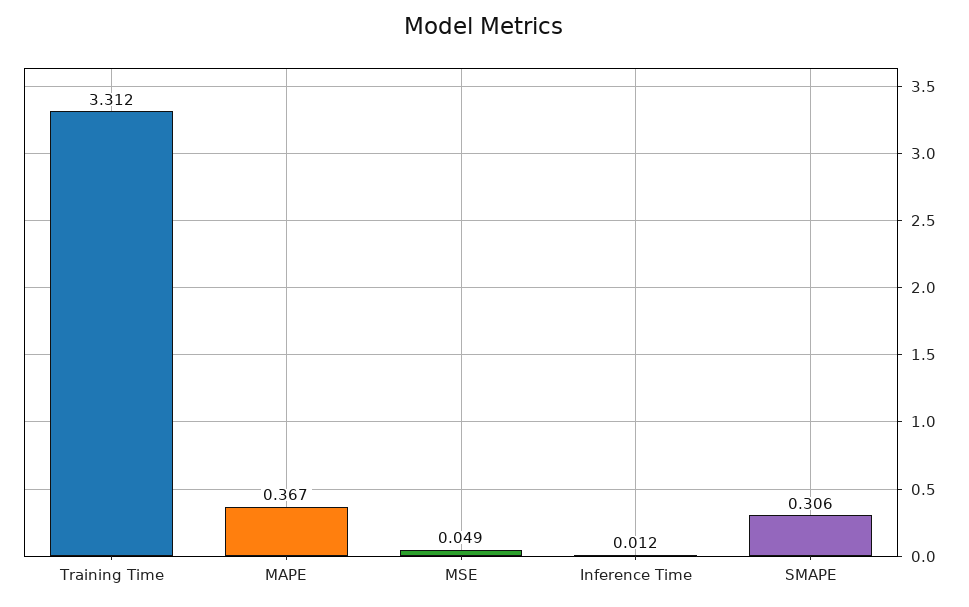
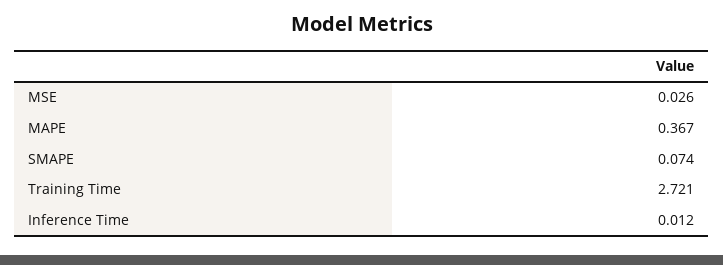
Training Time: 3.312 -> 2.721
MSE: 0.049 -> 0.026
SMAPE: 0.306 -> 0.074

